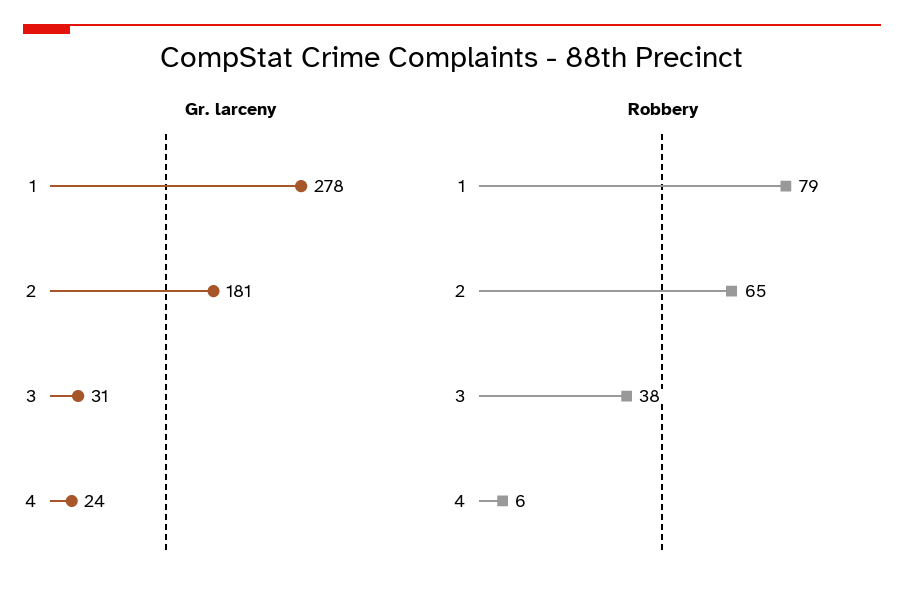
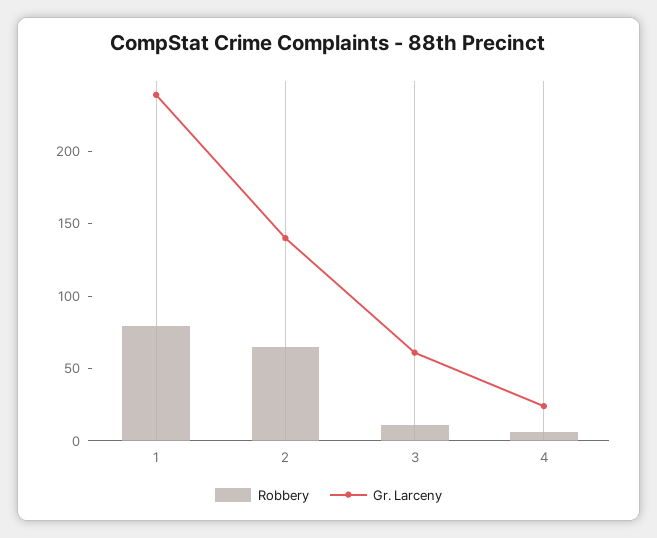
Gr. larceny, 1: 278 -> 240
Gr. larceny, 2: 181 -> 140
Gr. larceny, 3: 31 -> 60
Robbery, 3: 38 -> 10

